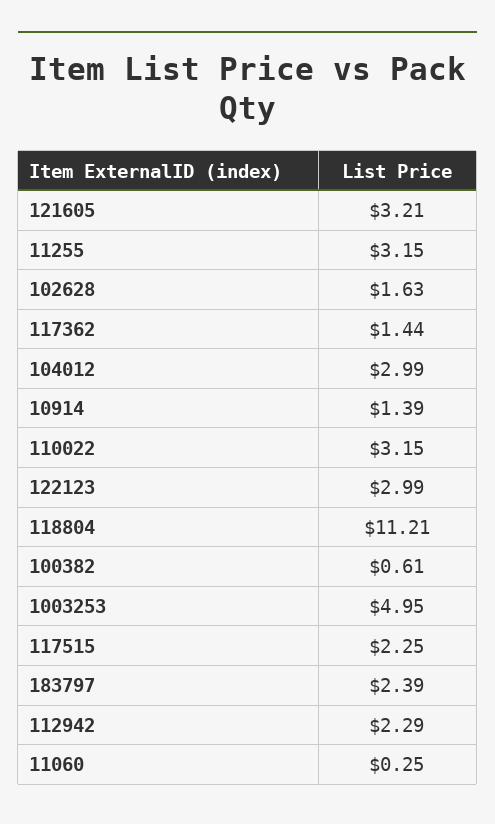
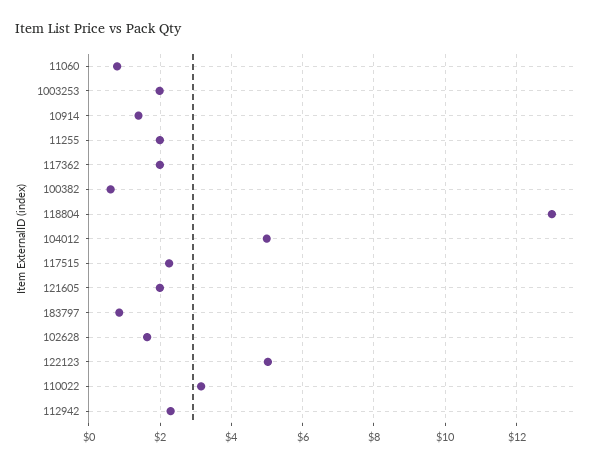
121605: 3.21 -> 2
11255: 3.15 -> 2
117362: 1.44 -> 2
104012: 2.99 -> 5
122123: 2.99 -> 5
118804: 11.21 -> 13
1003253: 4.95 -> 2
183797: 2.39 -> 0.8
11060: 0.25 -> 0.8

